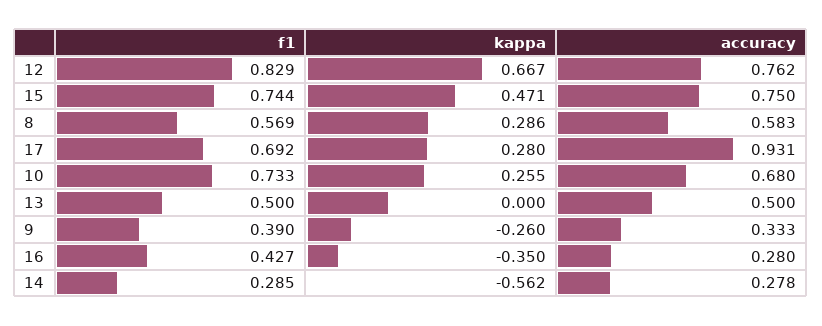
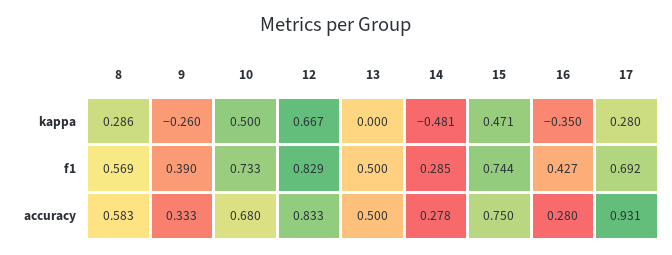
accuracy, 12: 0.762 -> 0.833
kappa, 10: 0.255 -> 0.5
kappa, 14: -0.562 -> -0.481

